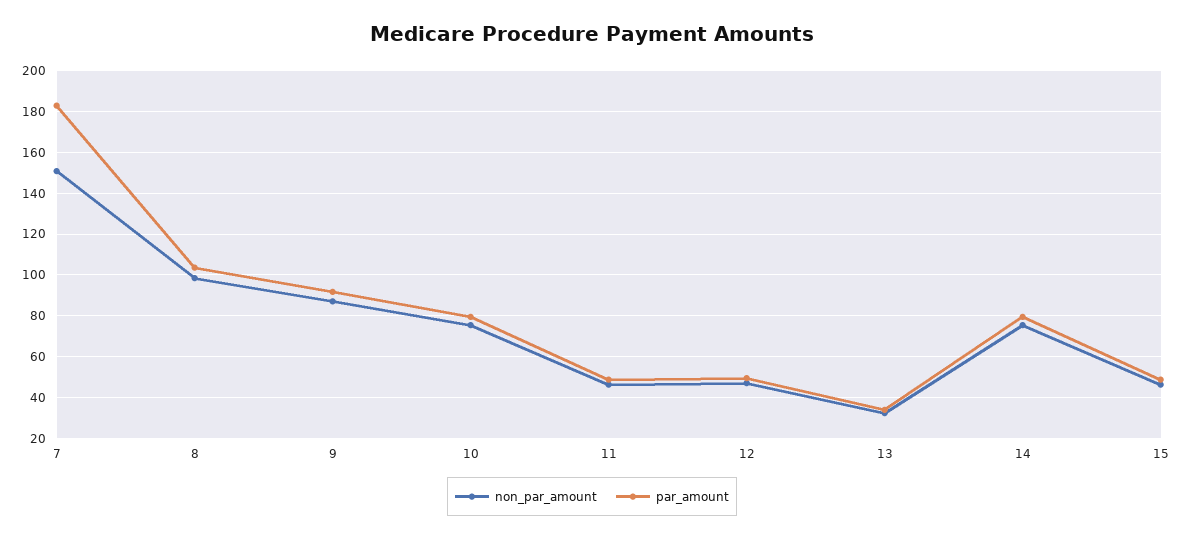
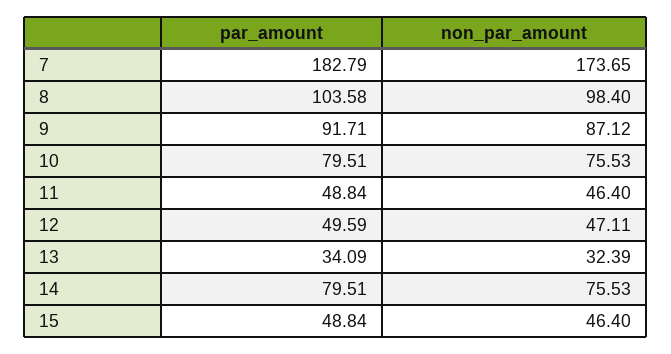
non_par_amount, 7: 150 -> 173.65

